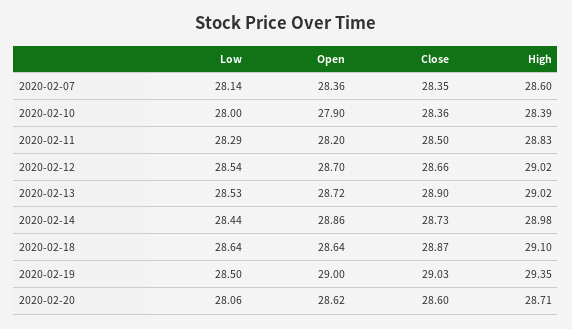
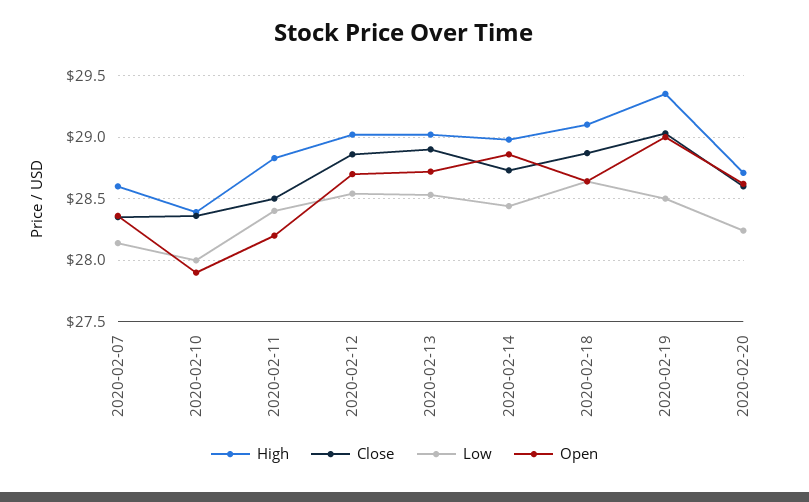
Low, 2020-02-11: 28.29 -> 28.4
Close, 2020-02-12: 28.66 -> 28.85
Low, 2020-02-20: 28.06 -> 28.25

